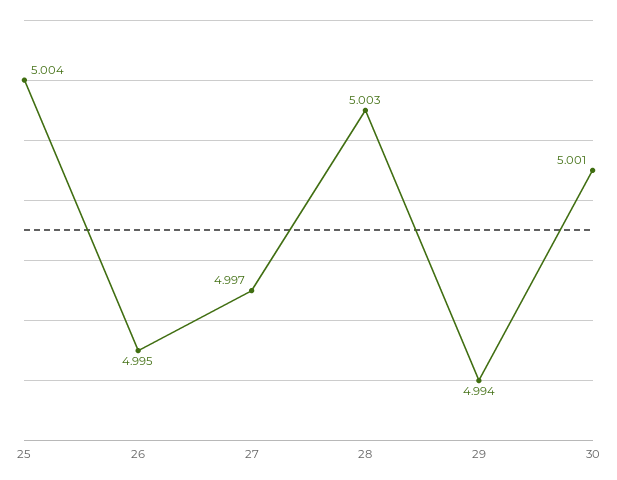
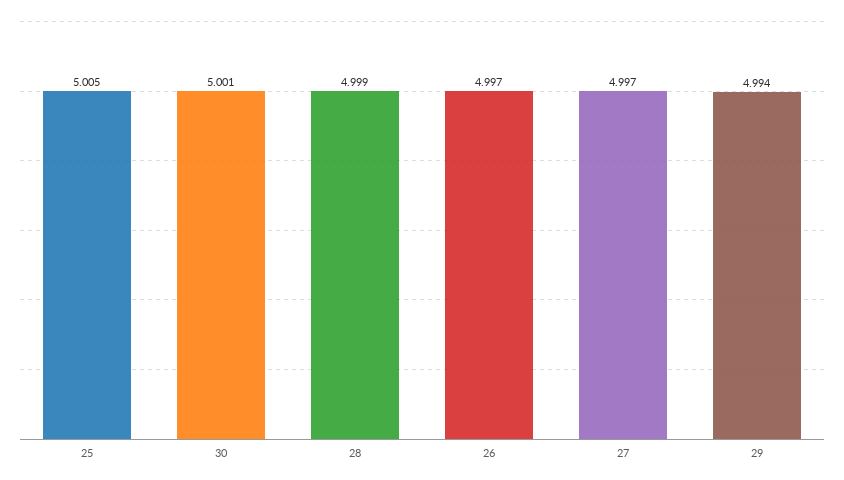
25: 5.004 -> 5.005
26: 4.995 -> 4.997
28: 5.003 -> 4.999

